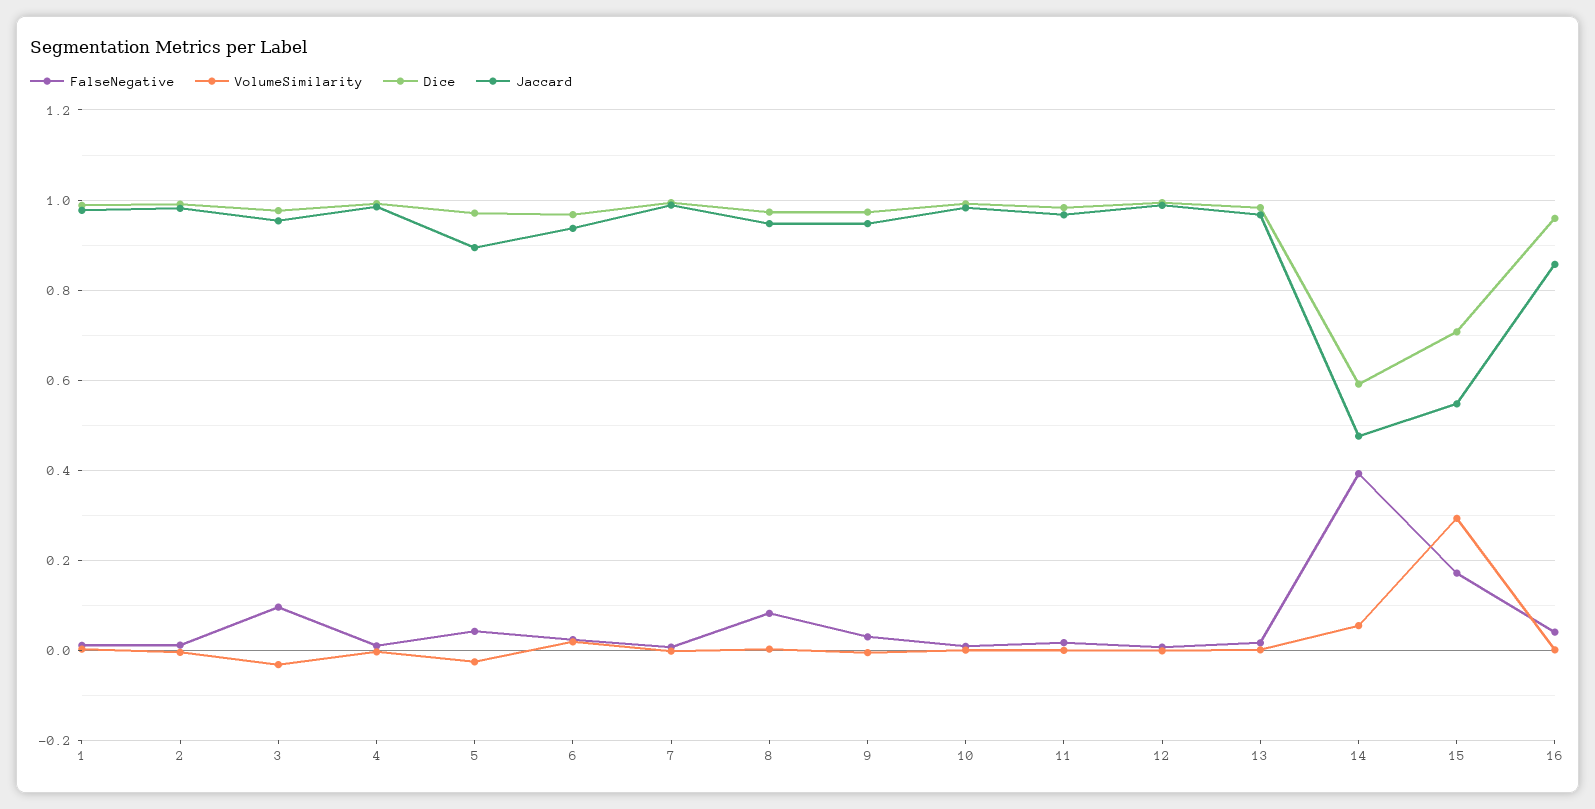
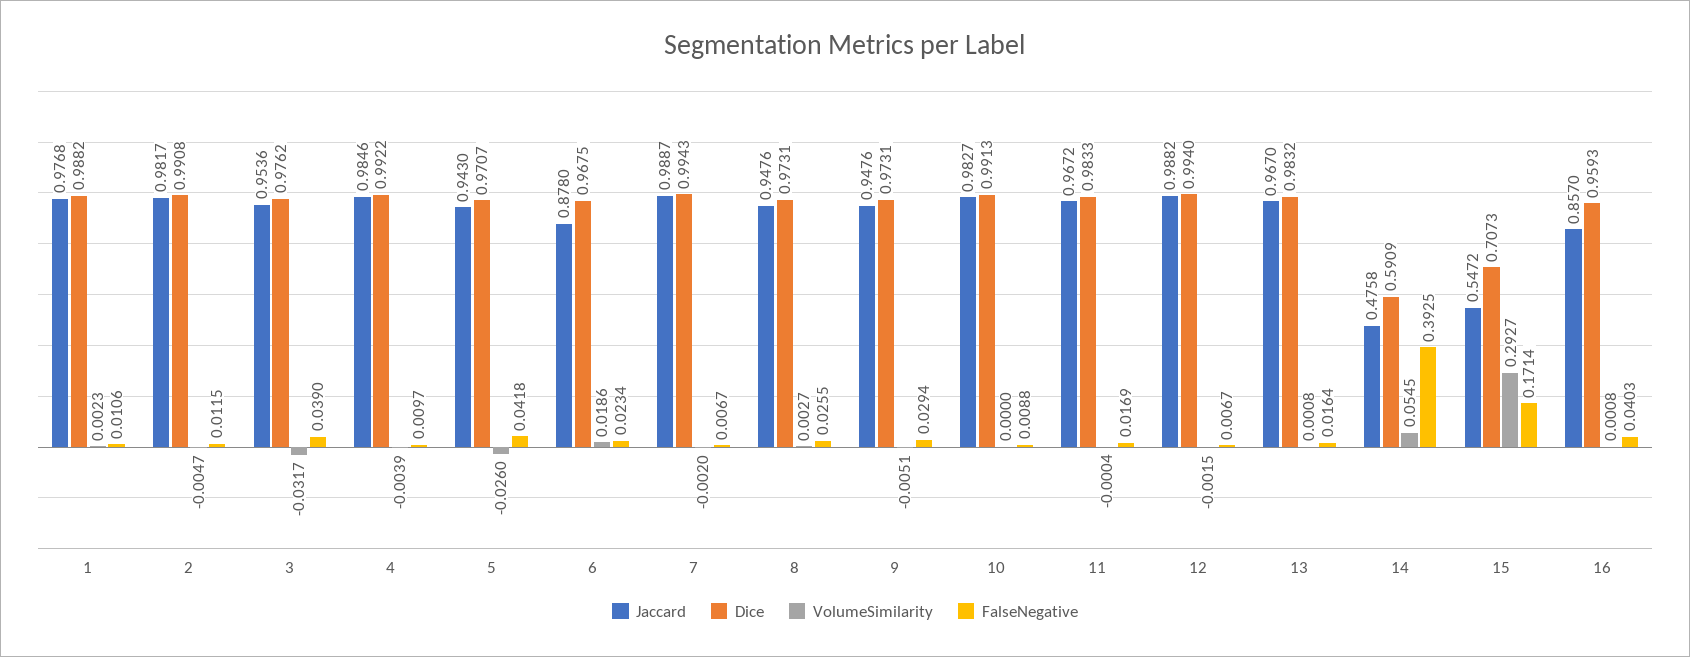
FalseNegative, 3: 0.1 -> 0.039
Jaccard, 5: 0.9 -> 0.943
Jaccard, 6: 0.94 -> 0.878
FalseNegative, 8: 0.08 -> 0.0255

